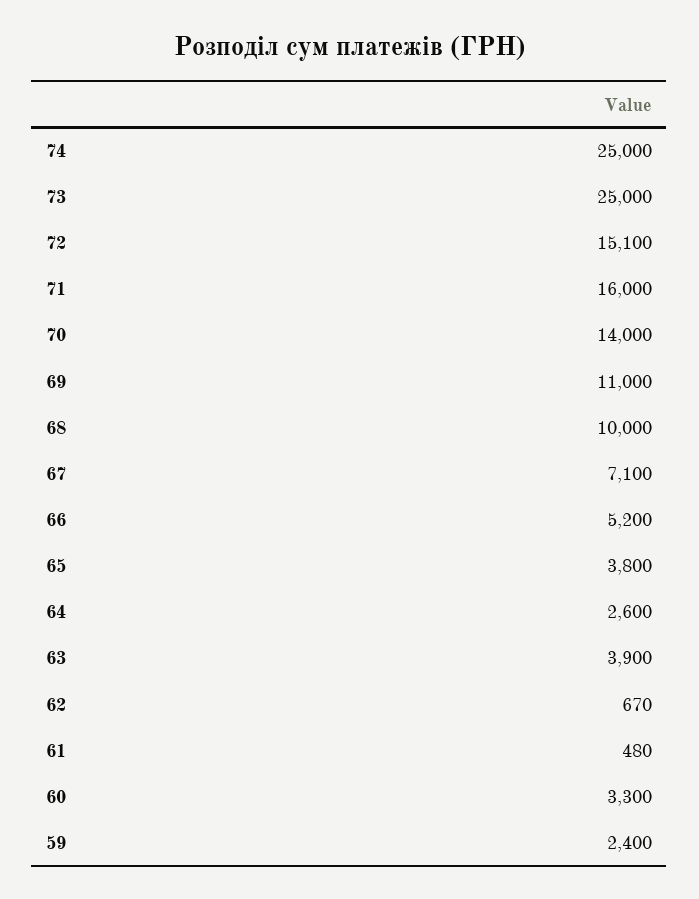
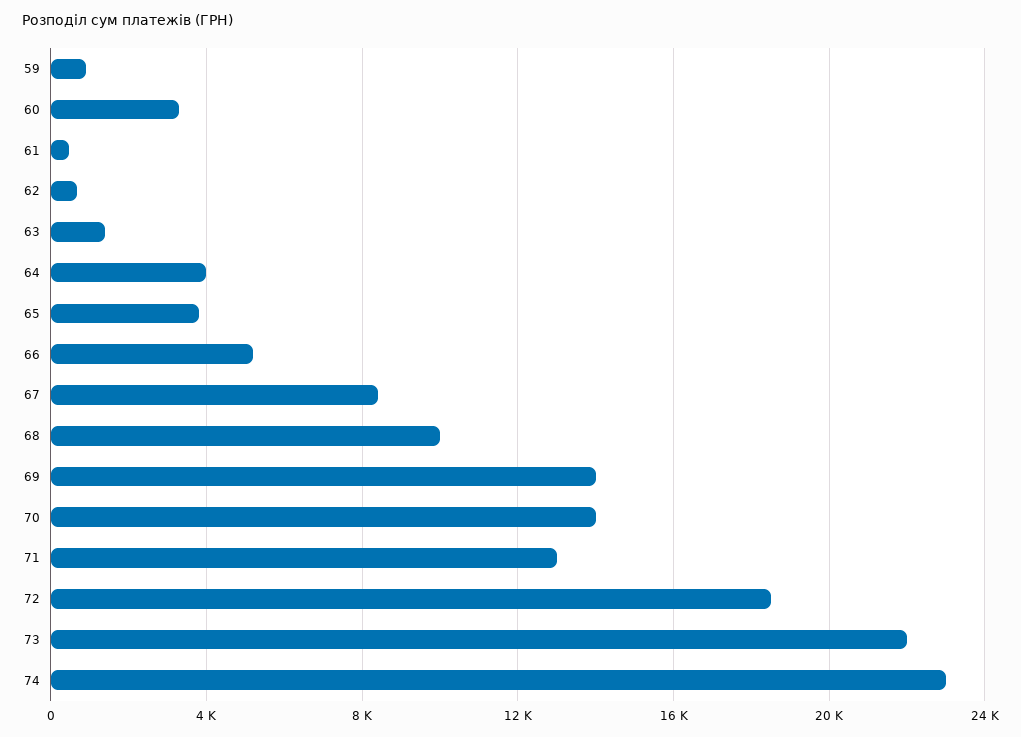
74: 25000 -> 23000
73: 25000 -> 22000
72: 15100 -> 18500
71: 16000 -> 13000
69: 11000 -> 14000
67: 7100 -> 8500
64: 2600 -> 4000
63: 3900 -> 1500
59: 2400 -> 1000

